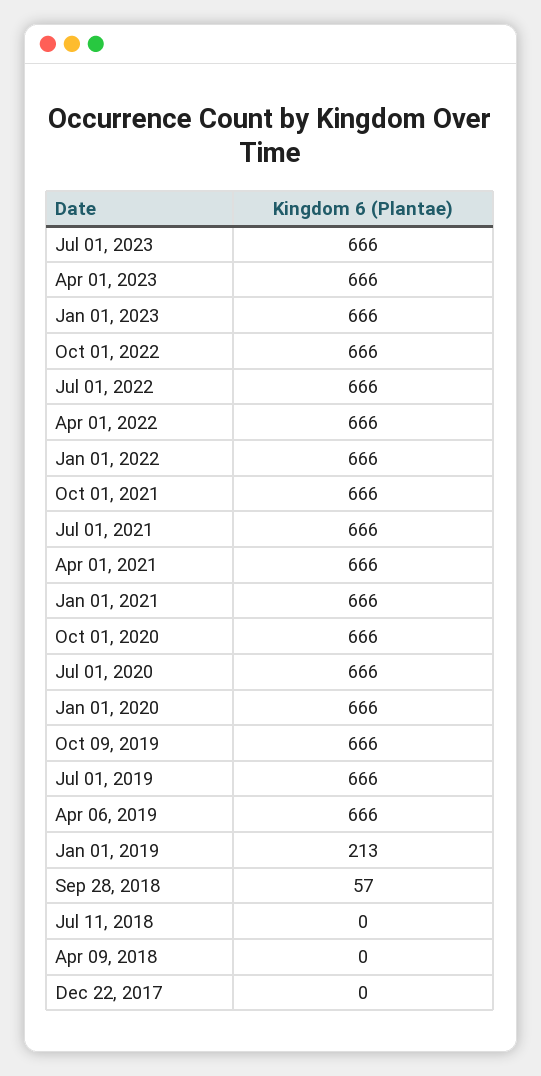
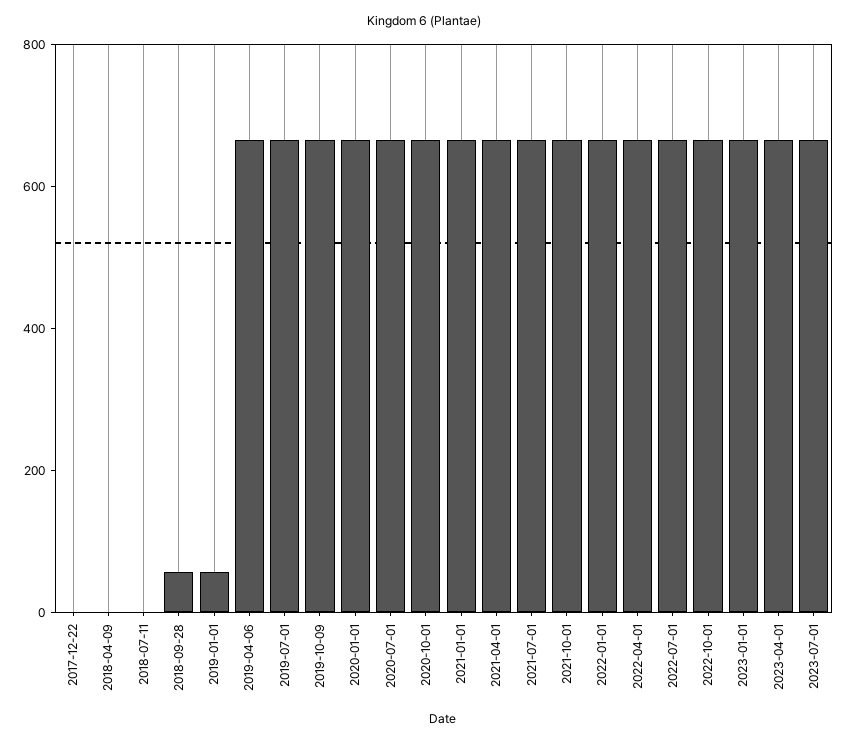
Jan 01, 2019: 213 -> 50

